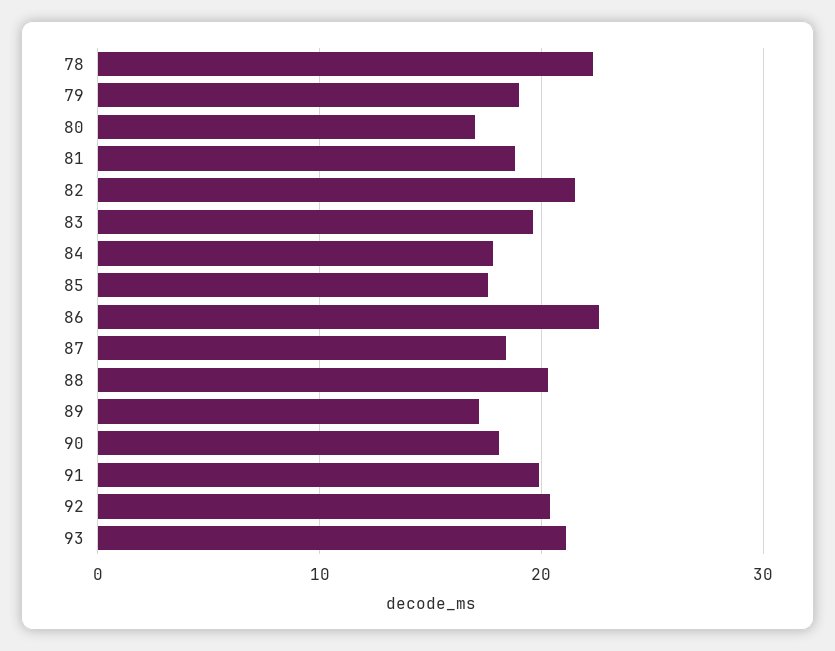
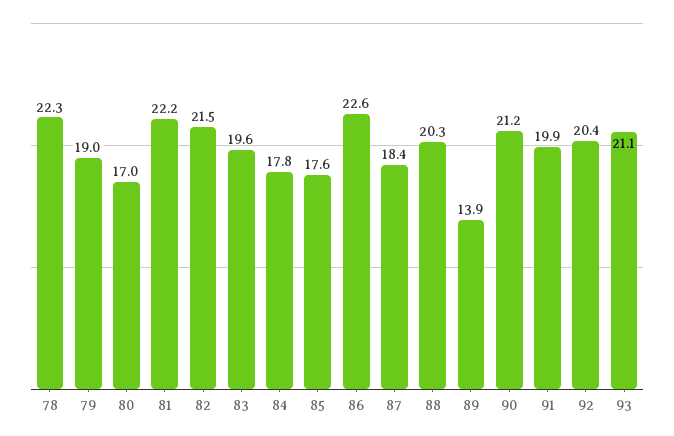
81: 19 -> 22.2
89: 17 -> 13.9
90: 18 -> 21.2

